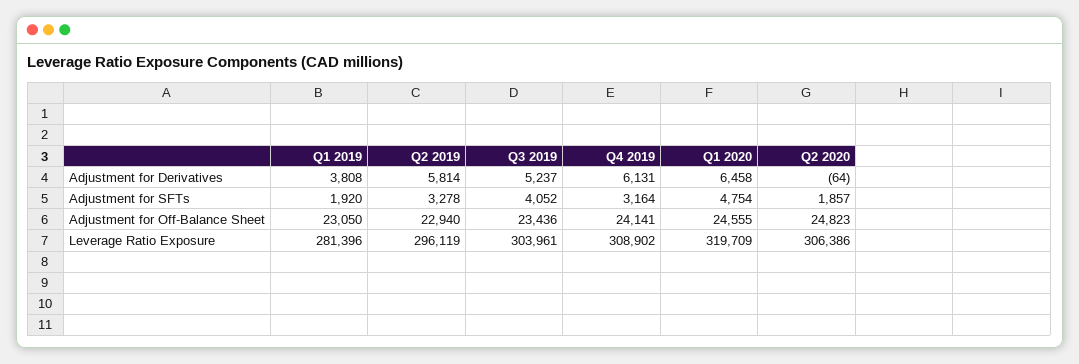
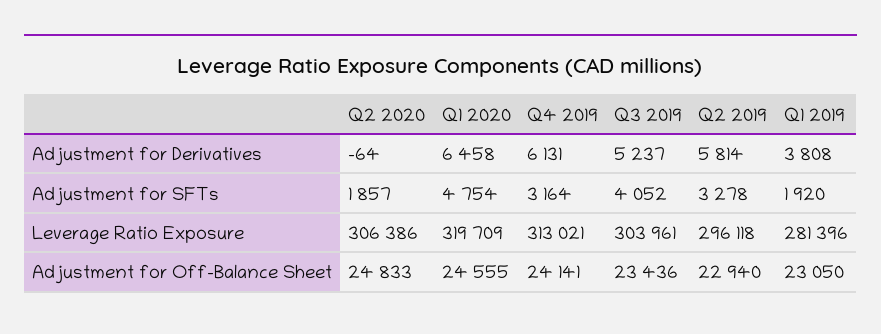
Q2 2020, Adjustment for Off-Balance Sheet: 24823 -> 24833
Q2 2019, Leverage Ratio Exposure: 296119 -> 296118
Q4 2019, Leverage Ratio Exposure: 308902 -> 313021

